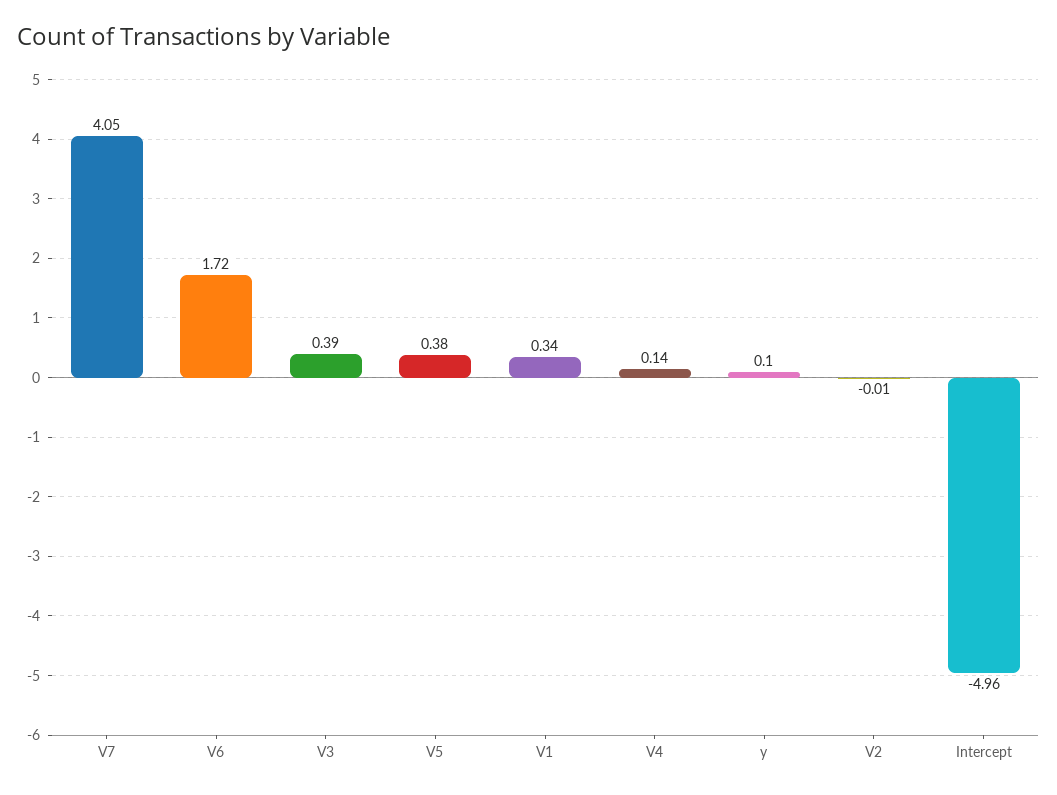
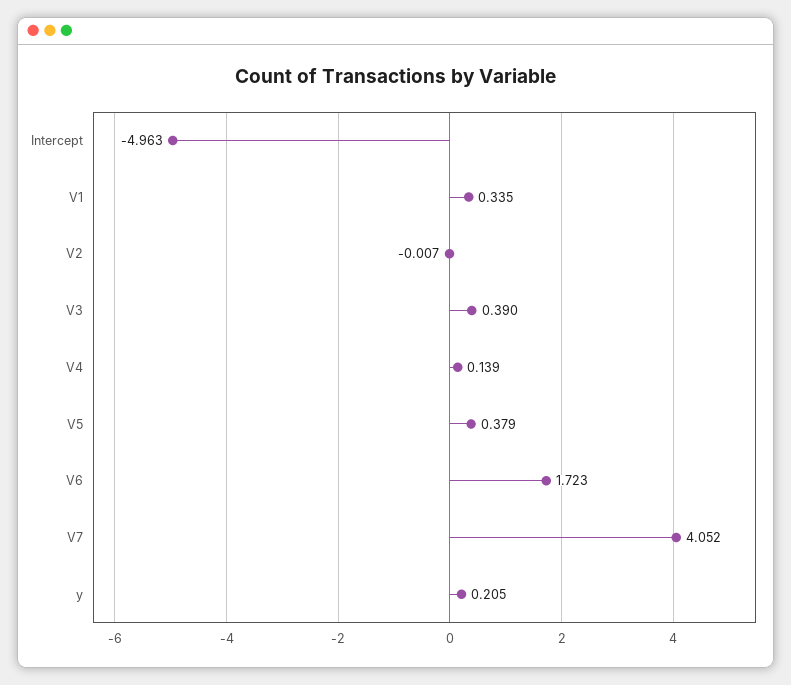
y: 0.1 -> 0.205

